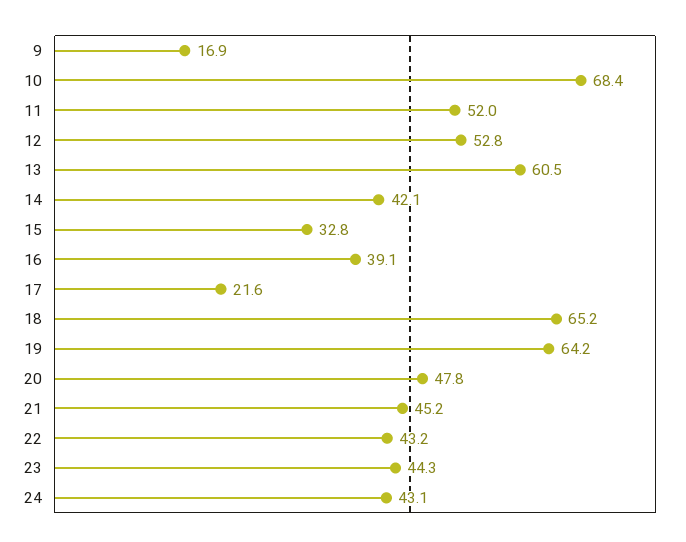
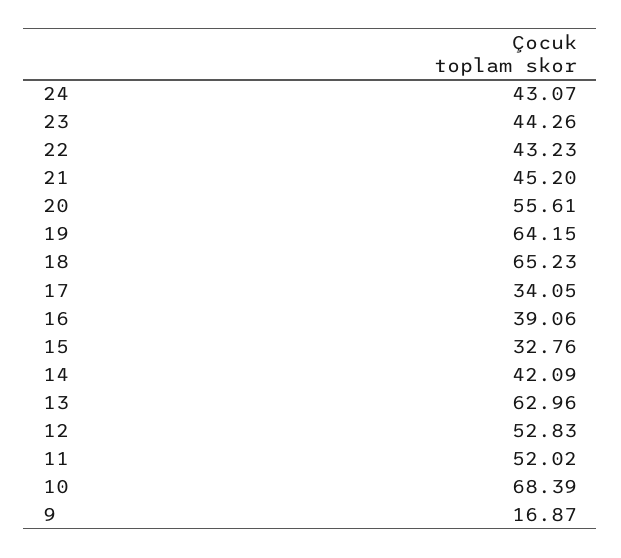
13: 60.5 -> 62.96
17: 21.6 -> 34.05
20: 47.8 -> 55.61

